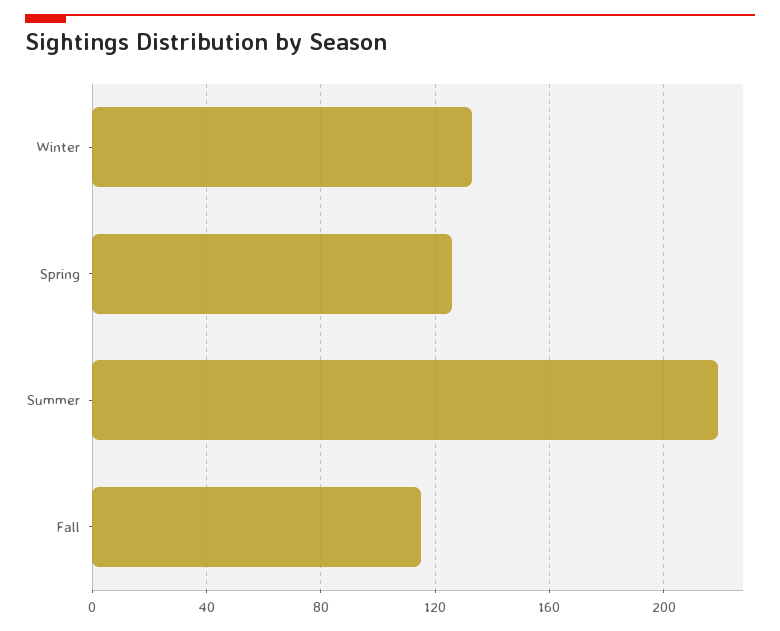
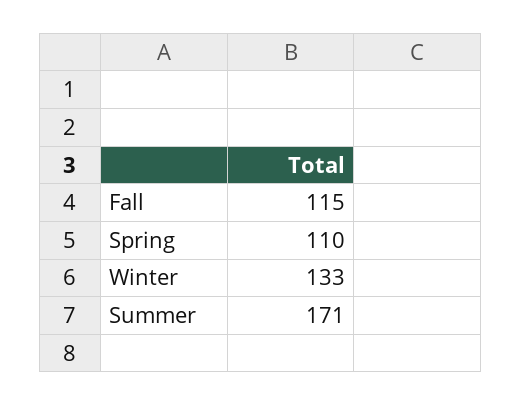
Spring: 125 -> 110
Summer: 220 -> 171

